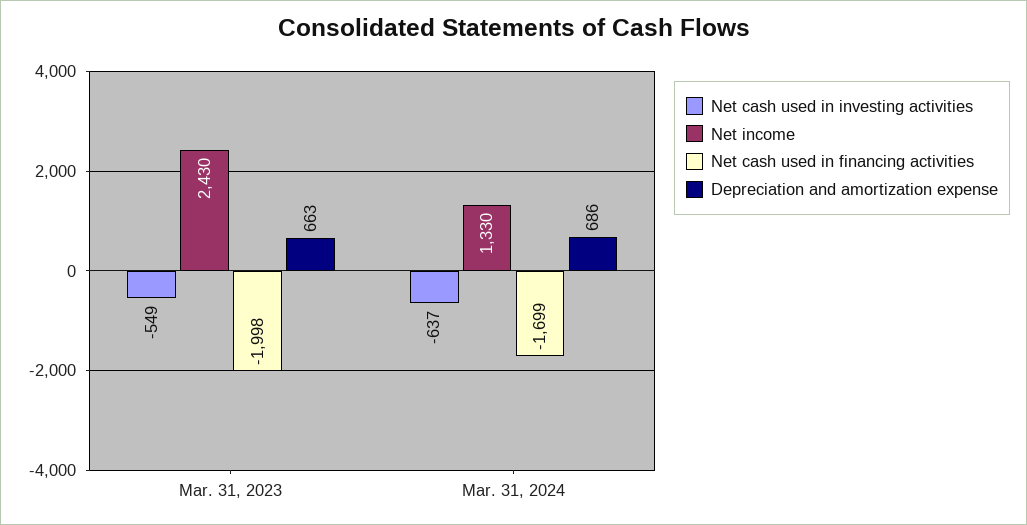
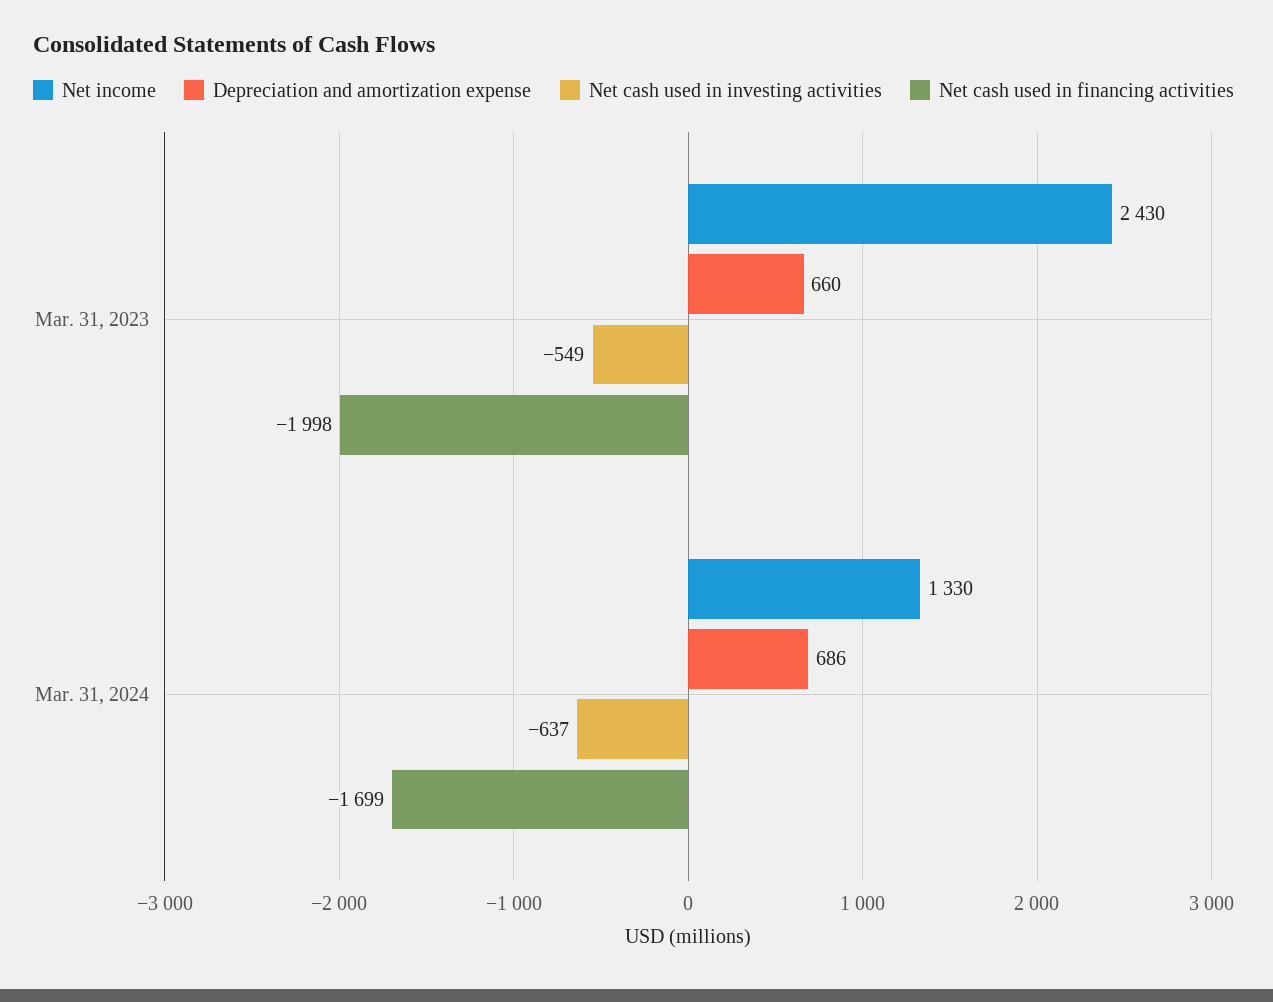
Depreciation and amortization expense, Mar. 31, 2023: 663 -> 660

